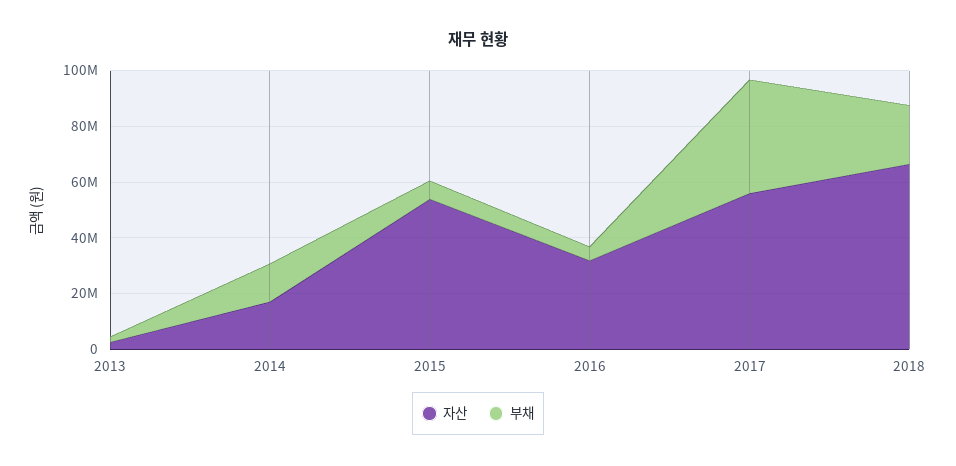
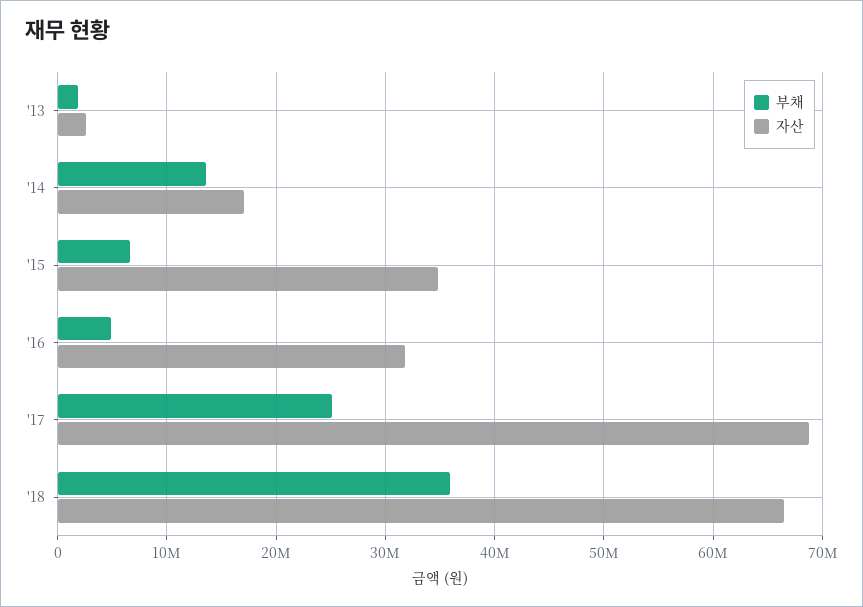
자산, 2015: 55000000 -> 35000000
자산, 2017: 55000000 -> 69000000
부채, 2017: 40000000 -> 25000000
부채, 2018: 20000000 -> 36000000

